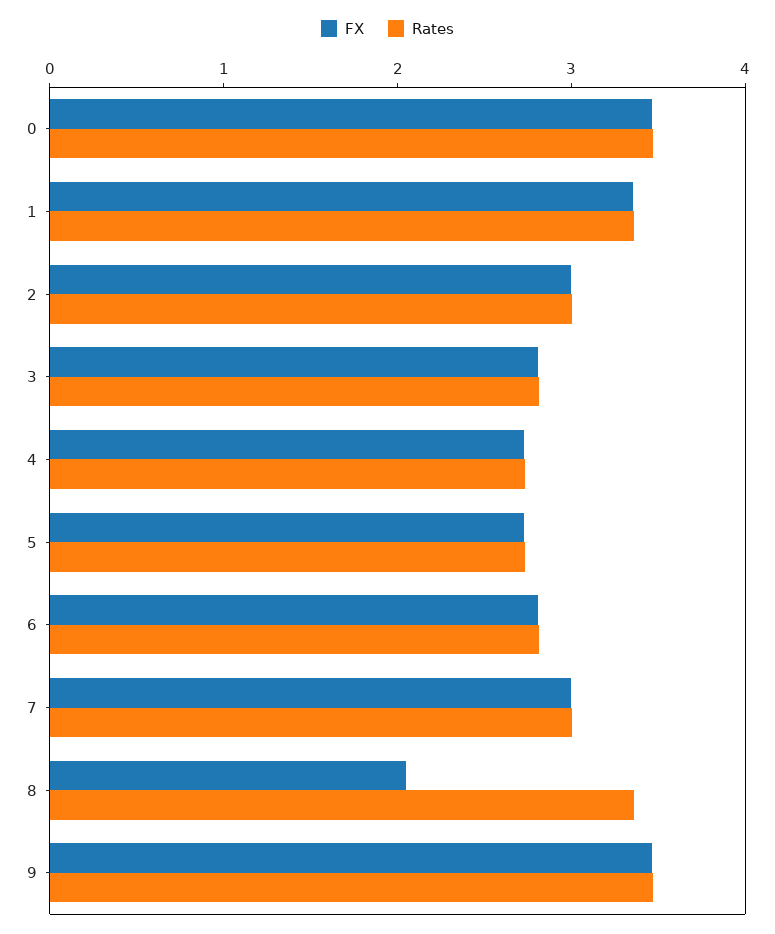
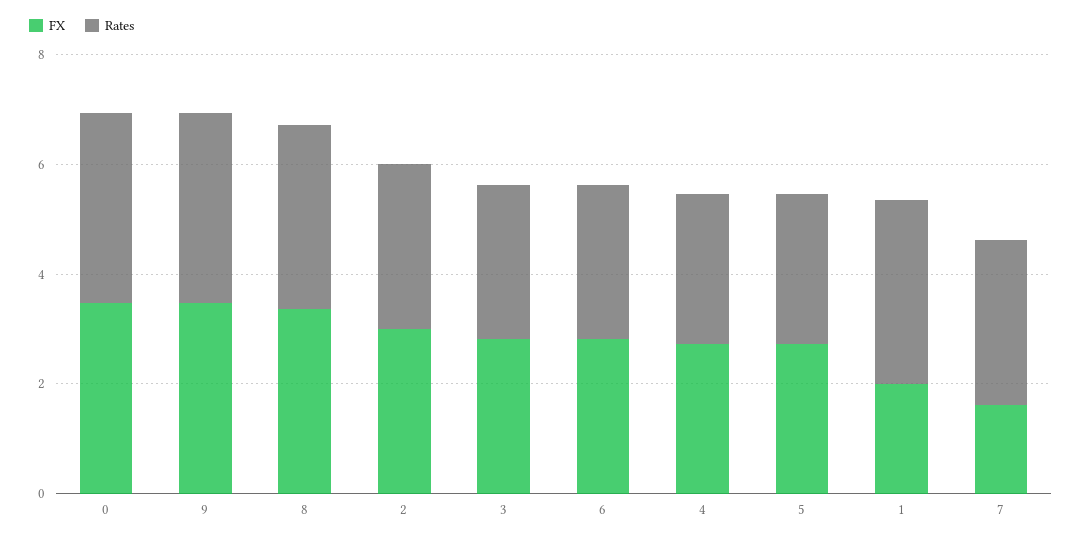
FX, 1: 3.4 -> 2
FX, 7: 3 -> 1.5
FX, 8: 2 -> 3.5

